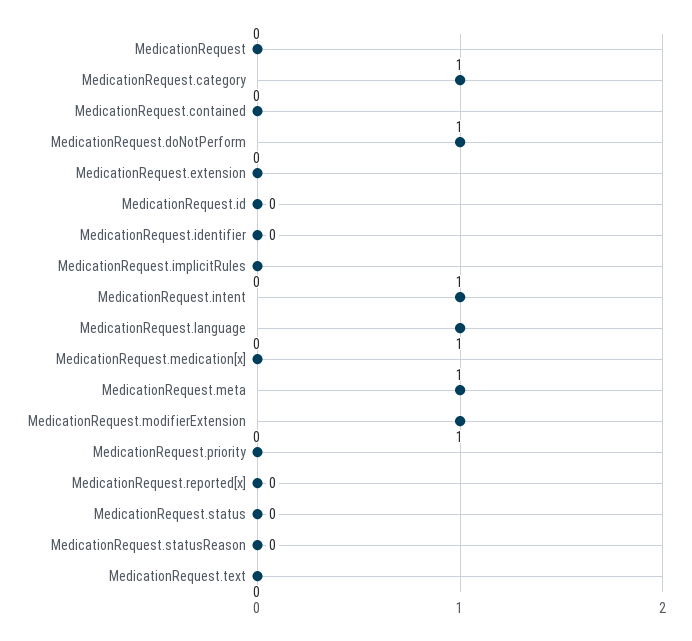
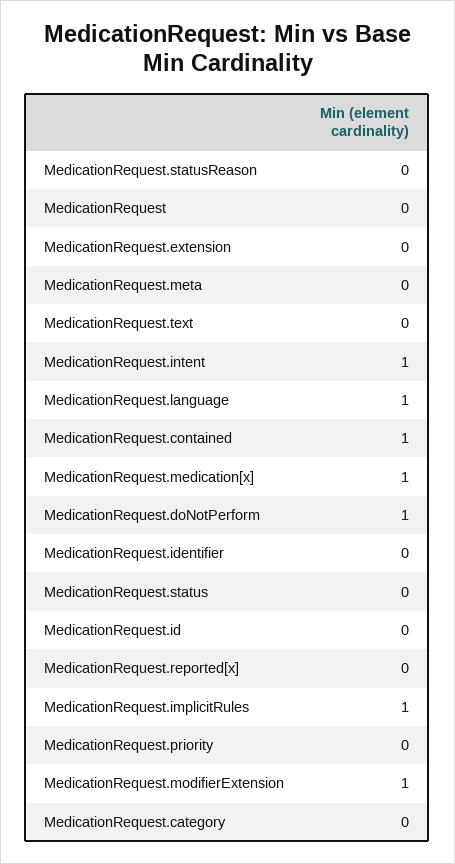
MedicationRequest.category: 1 -> 0
MedicationRequest.contained: 0 -> 1
MedicationRequest.implicitRules: 0 -> 1
MedicationRequest.medication[x]: 0 -> 1
MedicationRequest.meta: 1 -> 0

